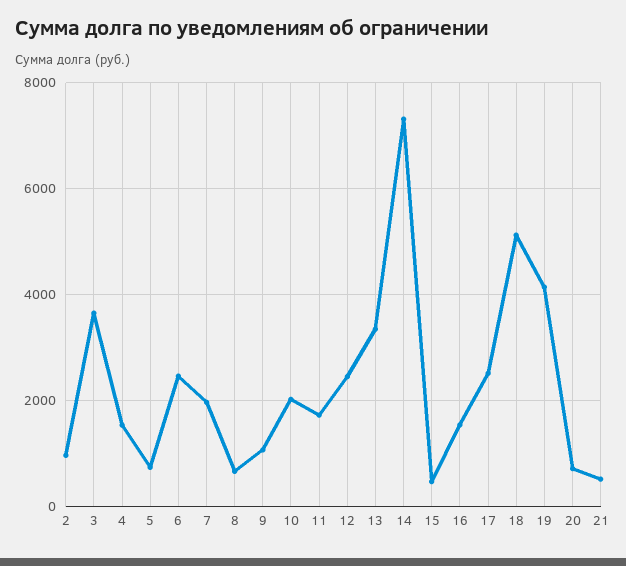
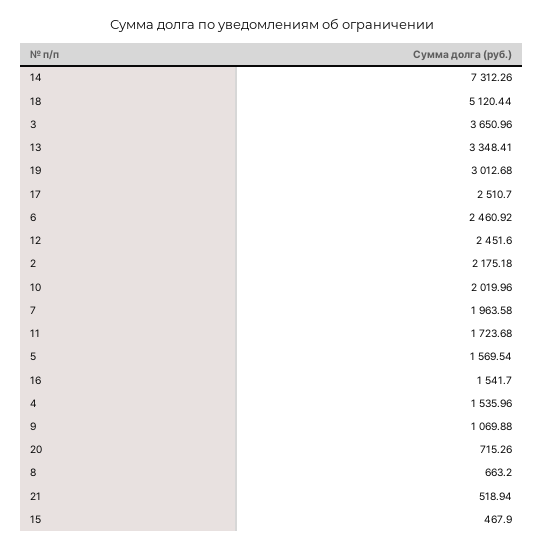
2: 1000 -> 2175.18
5: 800 -> 1569.54
19: 4200 -> 3012.68

